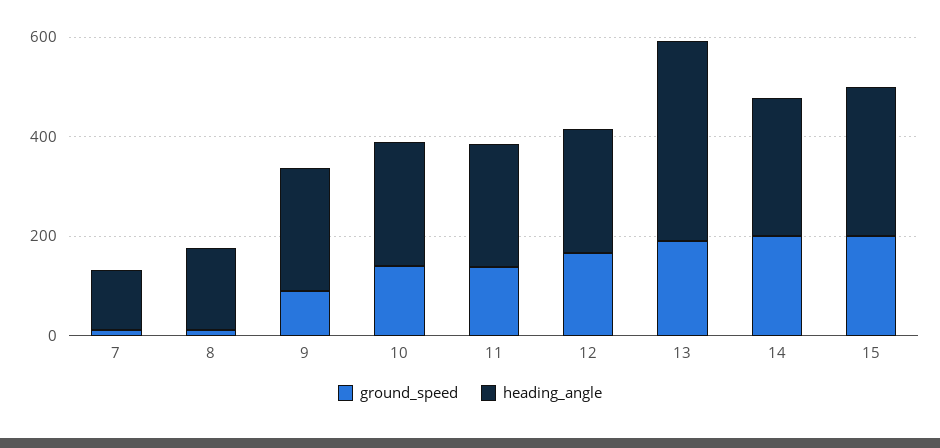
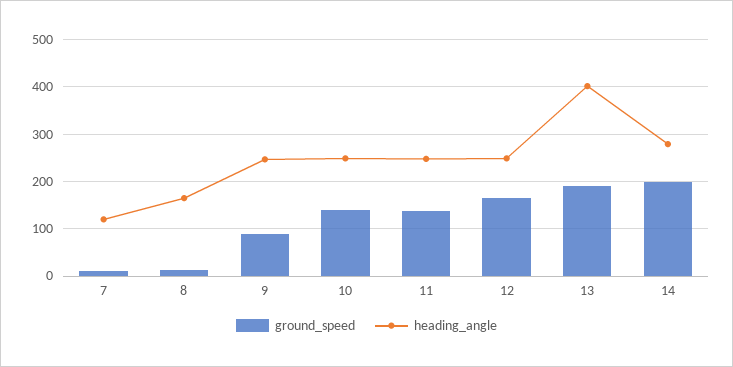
ground_speed, 15: 200 -> none
heading_angle, 15: 300 -> none

